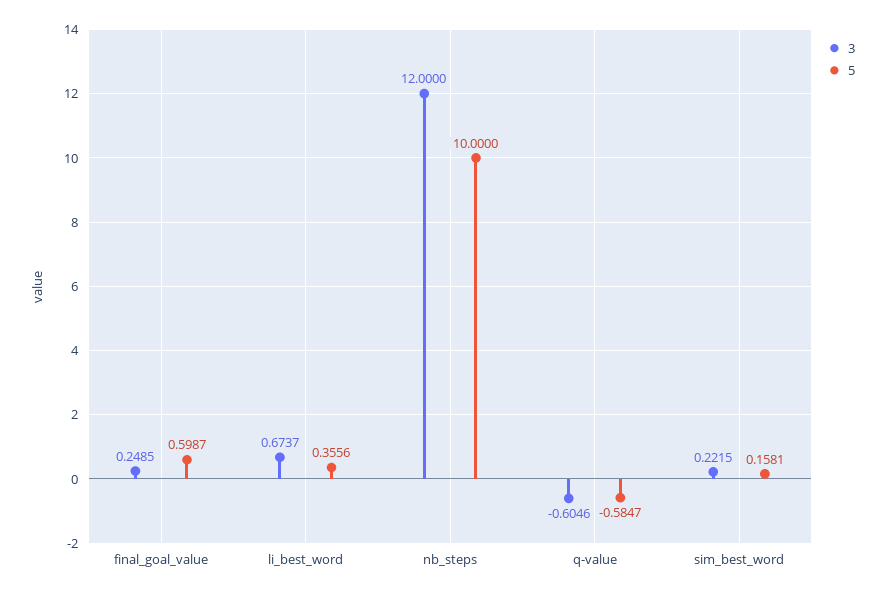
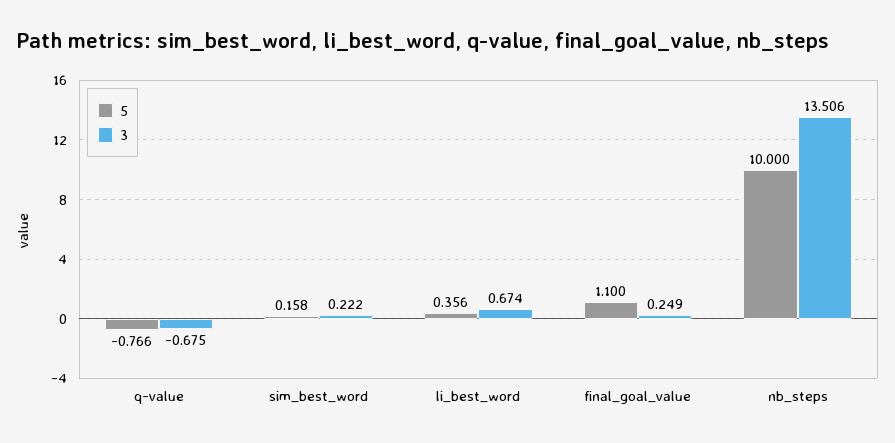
5, final_goal_value: 0.5987 -> 1.1
3, nb_steps: 12 -> 13.506
3, q-value: -0.6046 -> -0.675
5, q-value: -0.5847 -> -0.766

